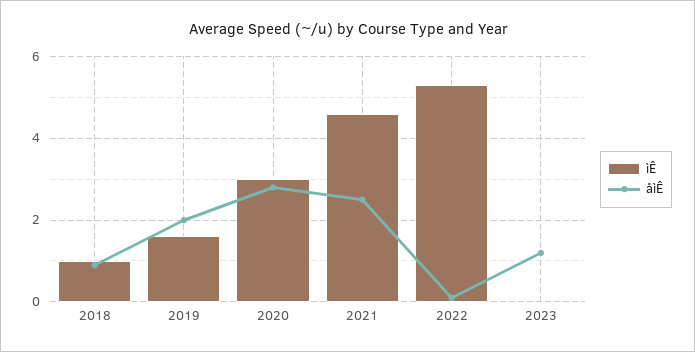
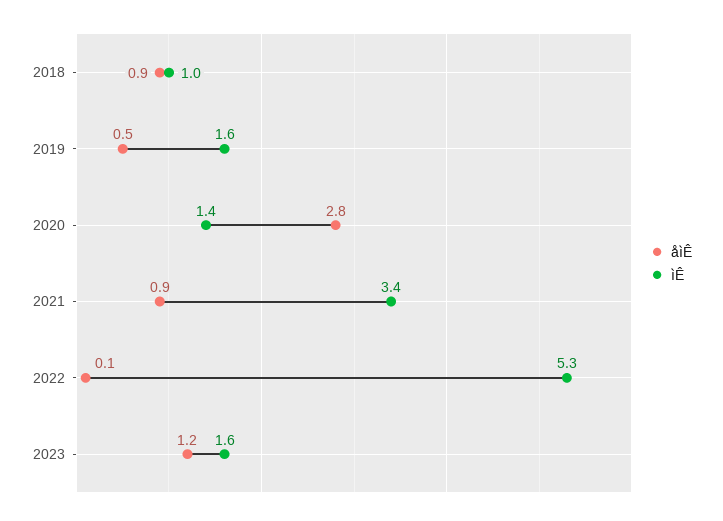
åìÊ, 2019: 2 -> 0.5
ìÊ, 2020: 3 -> 1.4
ìÊ, 2021: 4.5 -> 3.4
åìÊ, 2021: 2.5 -> 0.9
ìÊ, 2023: 0 -> 1.6

